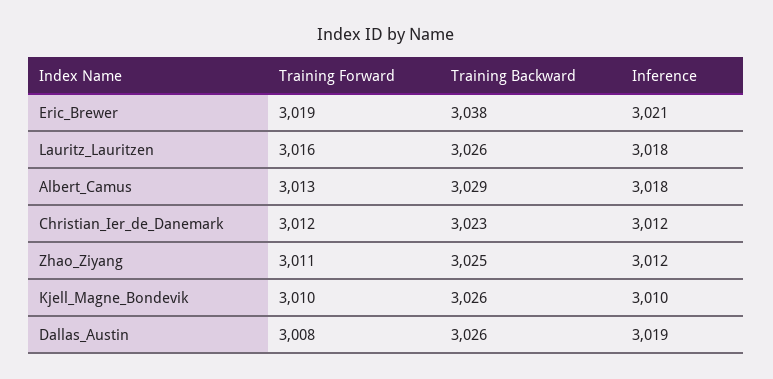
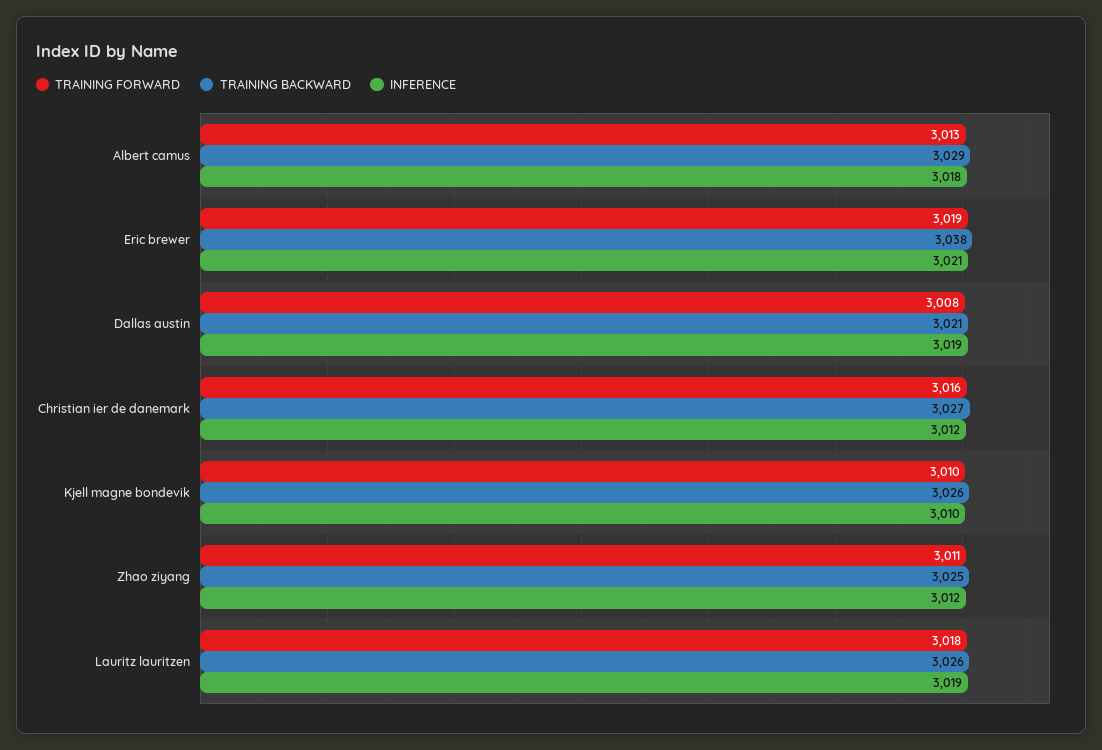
Training Forward, Lauritz_Lauritzen: 3016 -> 3018
Inference, Lauritz_Lauritzen: 3018 -> 3019
Training Forward, Christian_Ier_de_Danemark: 3012 -> 3016
Training Backward, Christian_Ier_de_Danemark: 3023 -> 3027
Training Backward, Dallas_Austin: 3026 -> 3021

